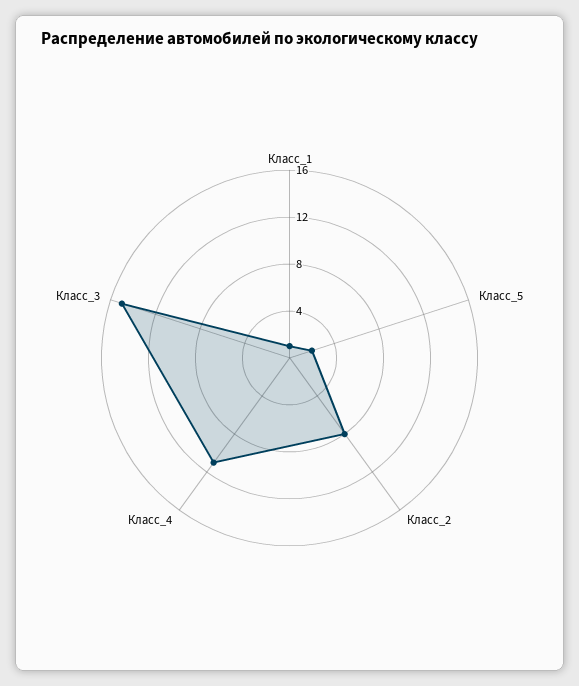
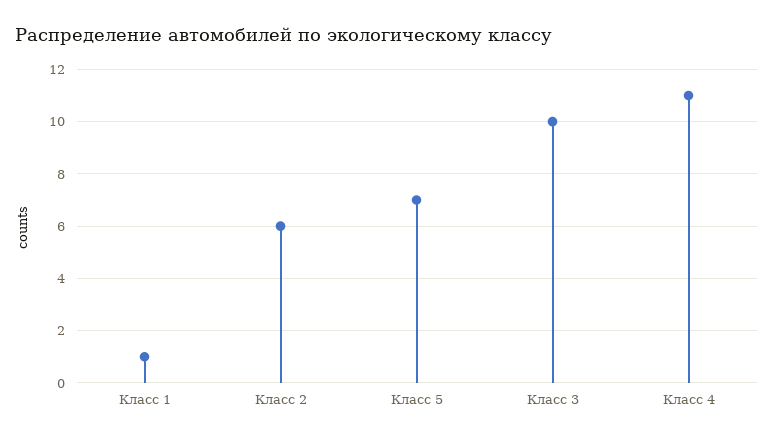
Класс_5: 2 -> 7
Класс_2: 8 -> 6
Класс_3: 15 -> 10

